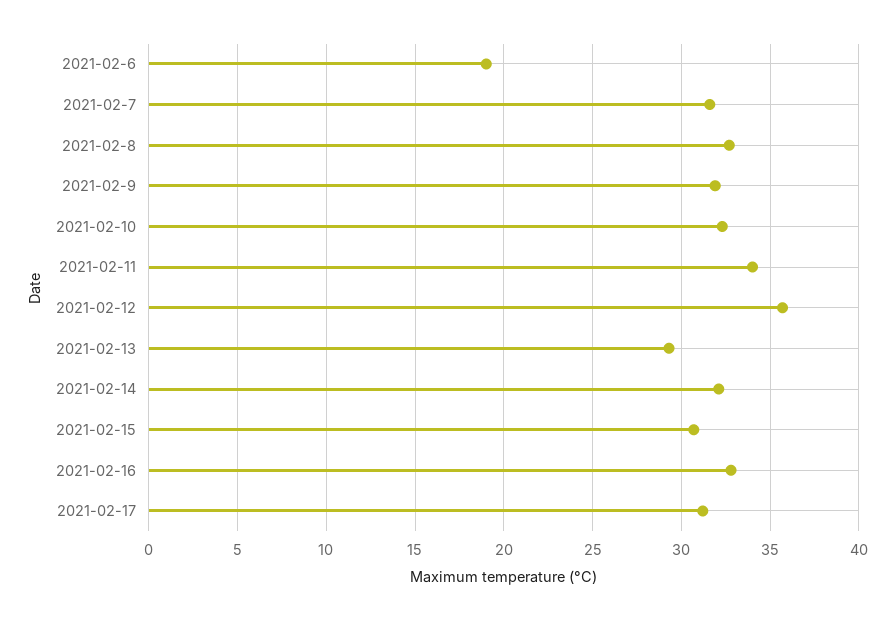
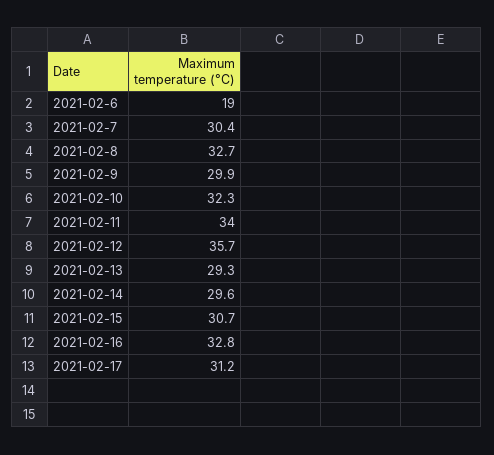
2021-02-7: 31.5 -> 30.4
2021-02-9: 32 -> 29.9
2021-02-14: 32 -> 29.6

